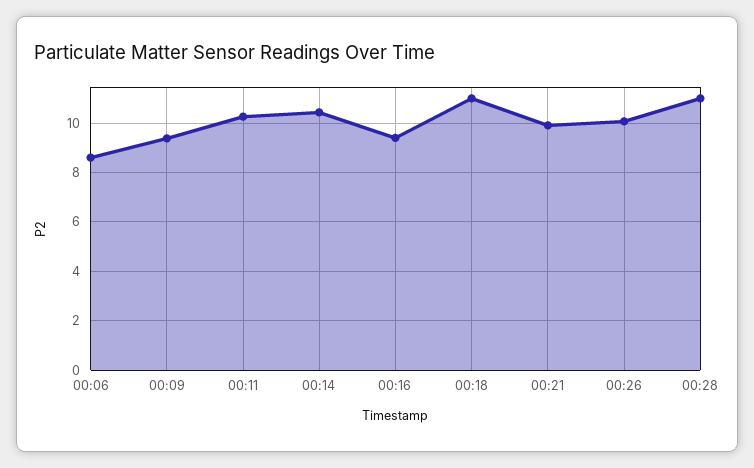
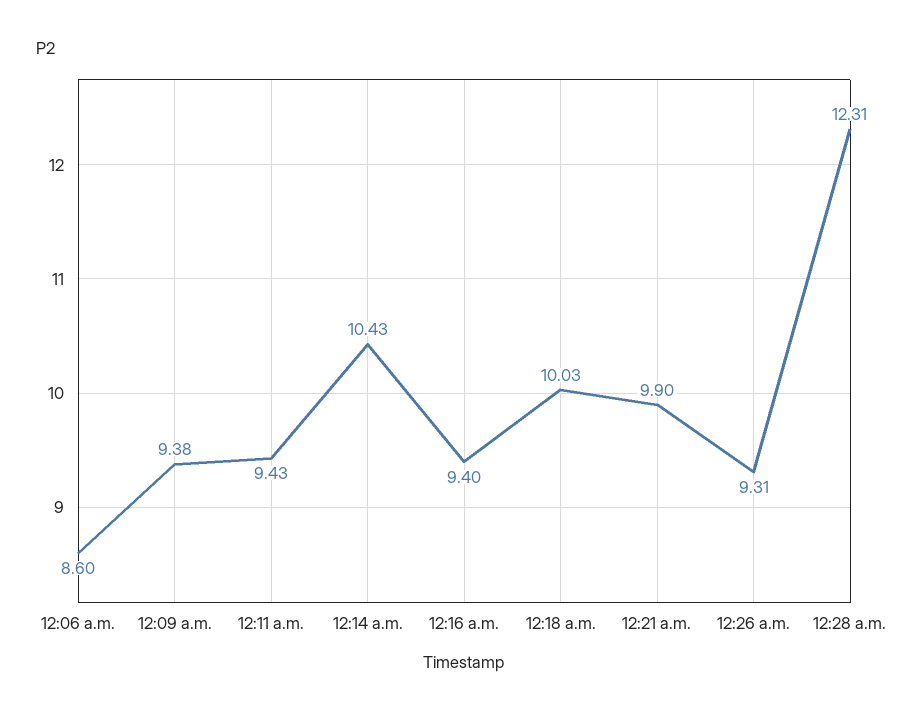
00:11: 10.25 -> 9.43
00:18: 11 -> 10.03
00:26: 10 -> 9.31
00:28: 11 -> 12.31

